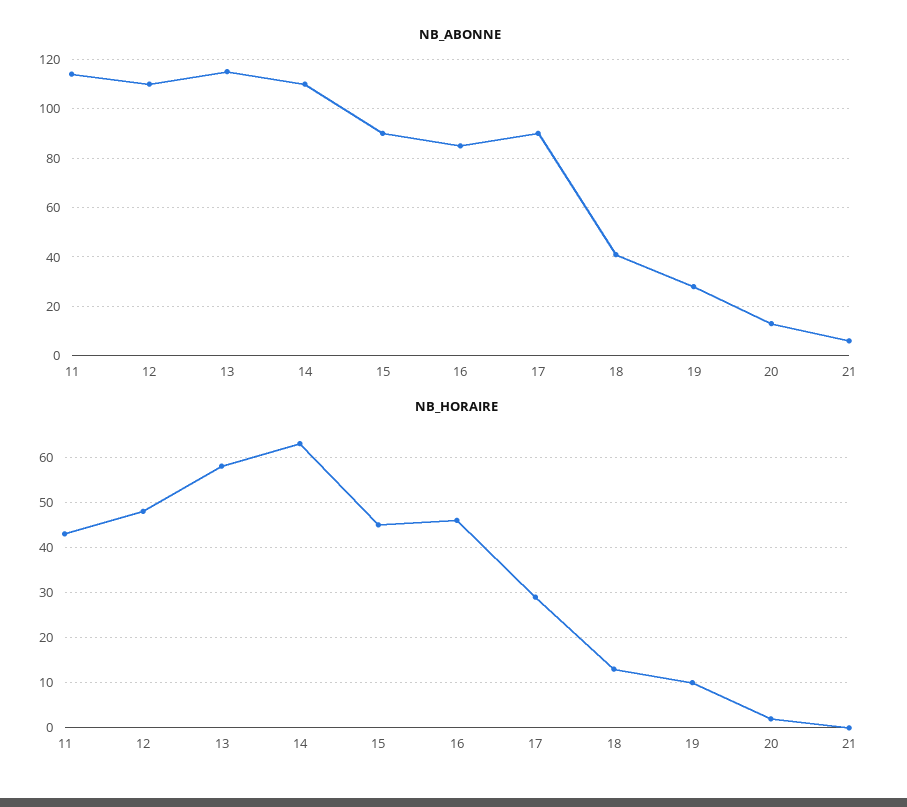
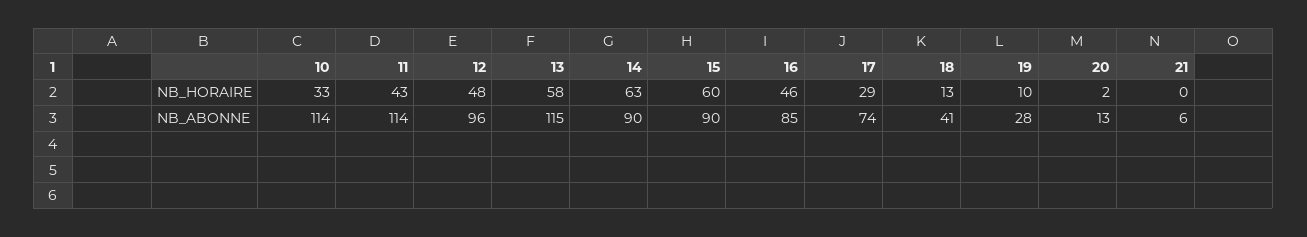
NB_ABONNE, 12: 110 -> 96
NB_ABONNE, 14: 110 -> 90
NB_ABONNE, 17: 90 -> 74
NB_HORAIRE, 15: 45 -> 60
NB_HORAIRE, 10: none -> 33
NB_ABONNE, 10: none -> 114

